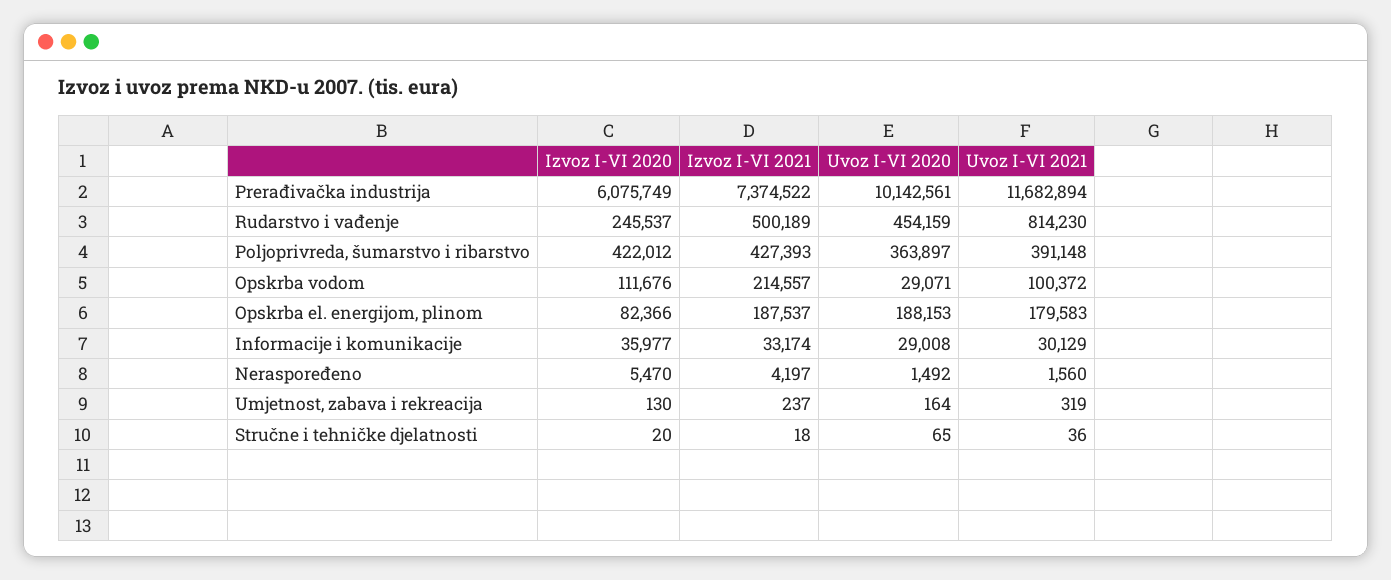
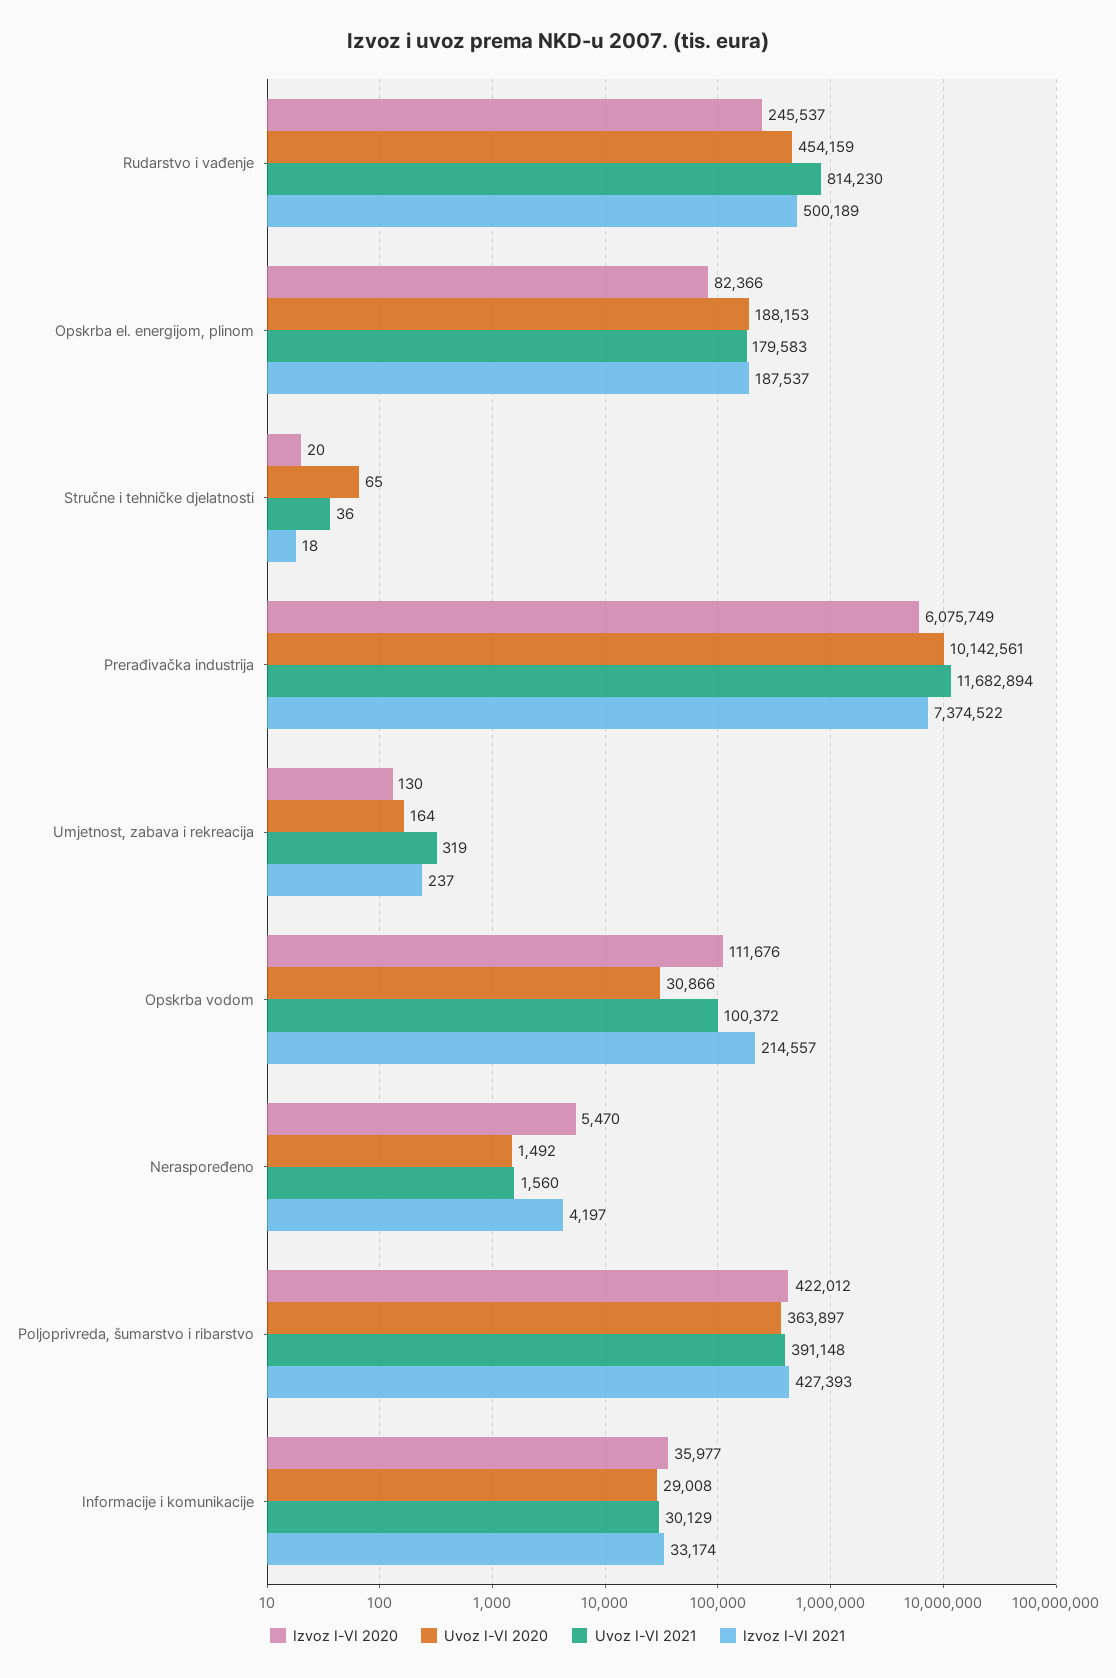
Uvoz I-VI 2020, Opskrba vodom: 29071 -> 30866

